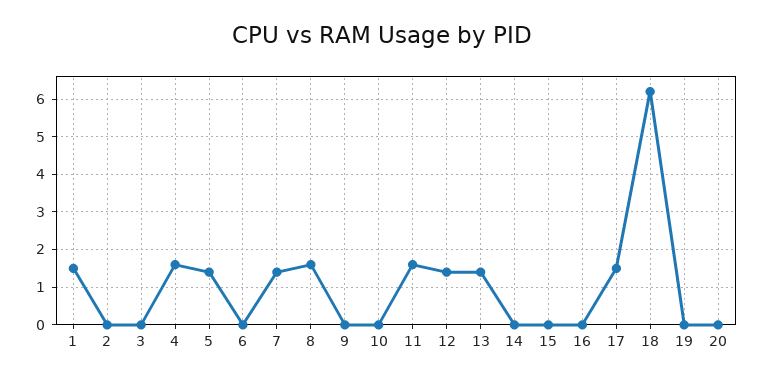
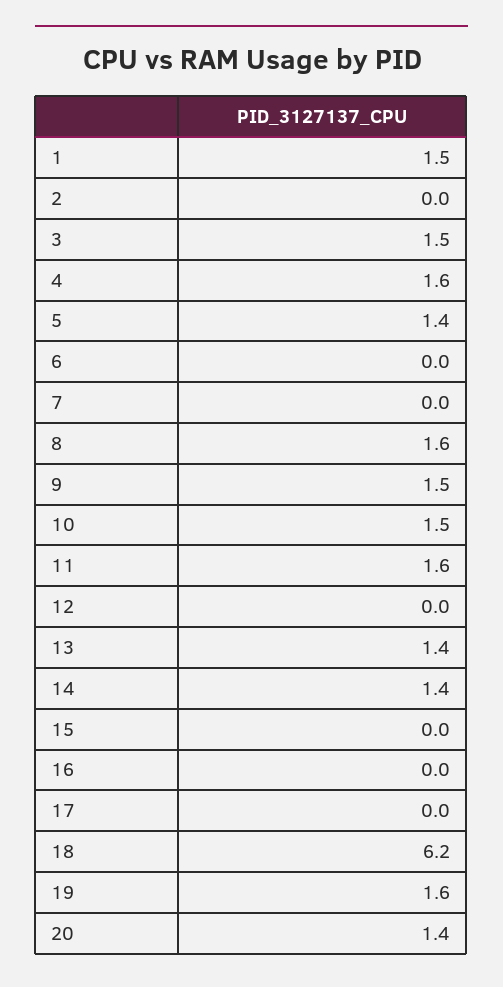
3: 0 -> 1.5
7: 1.5 -> 0
9: 0 -> 1.5
10: 0 -> 1.5
12: 1.5 -> 0
14: 0 -> 1.4
17: 1.5 -> 0
19: 0 -> 1.6
20: 0 -> 1.4

